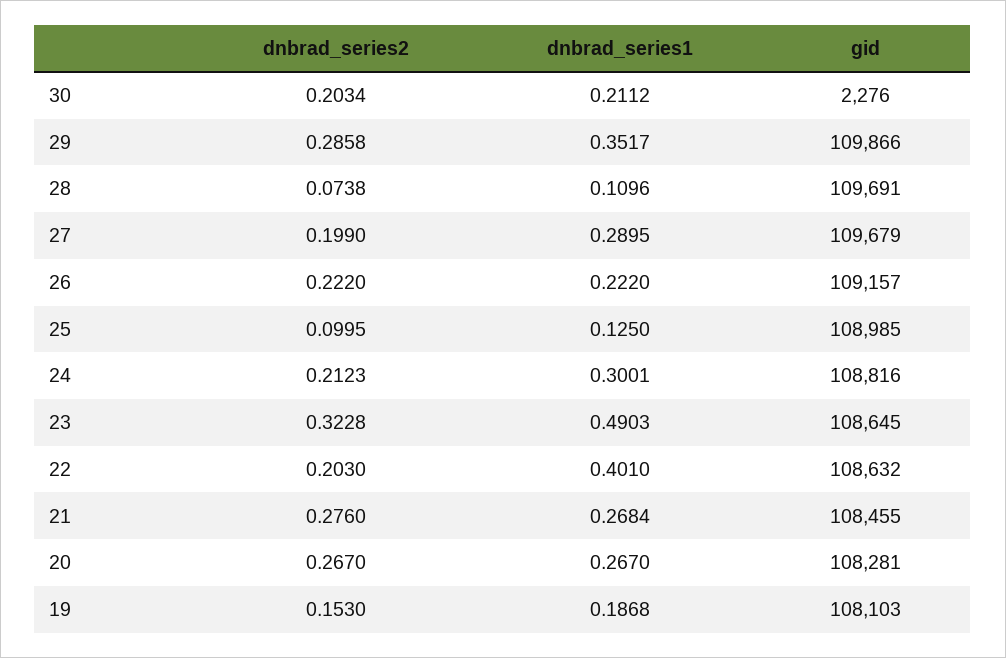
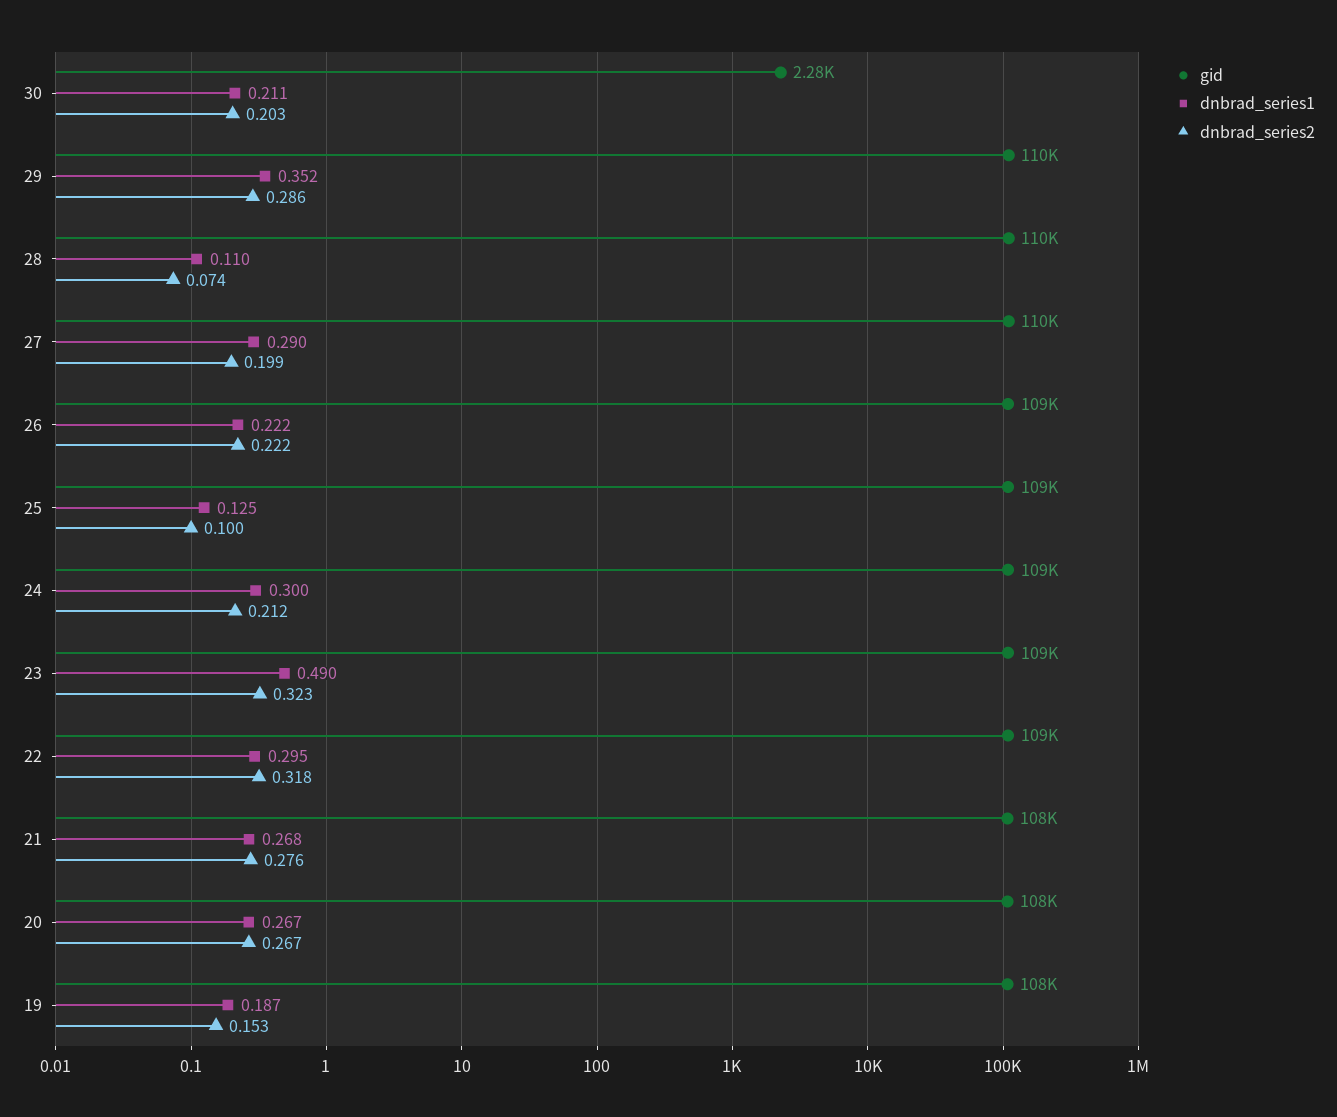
dnbrad_series2, 22: 0.203 -> 0.318
dnbrad_series1, 22: 0.401 -> 0.295

